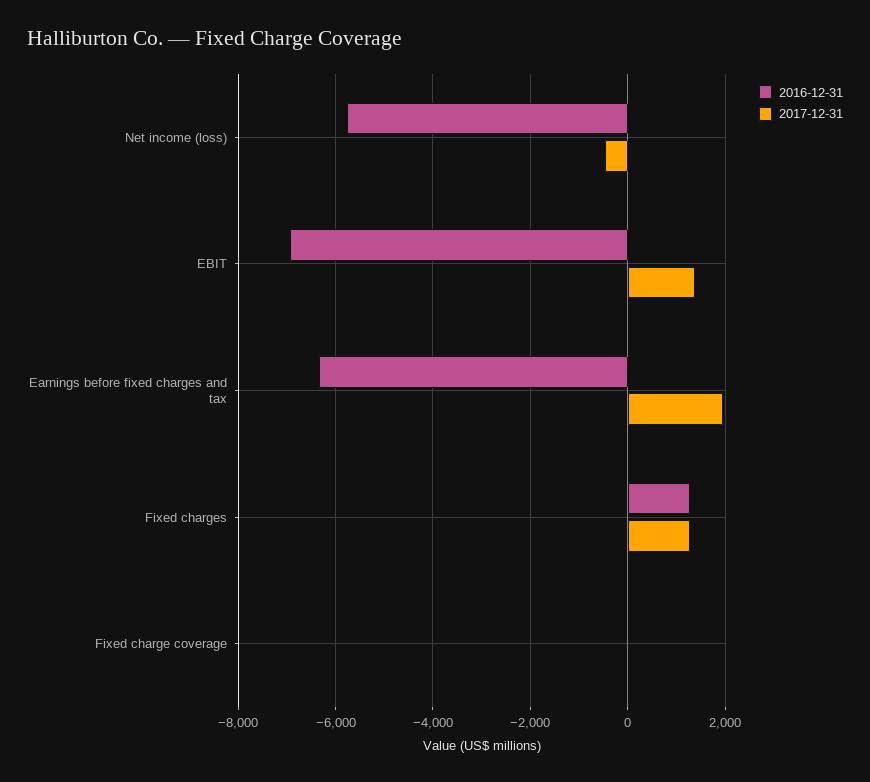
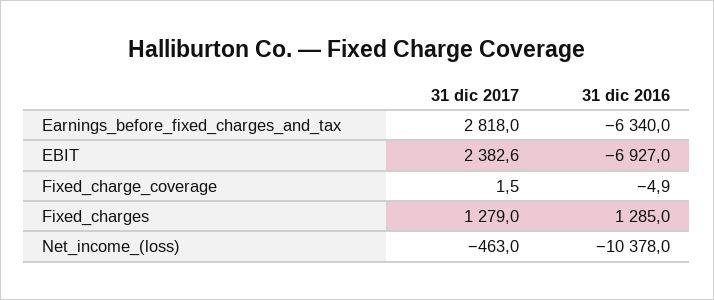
2016-12-31, Net income (loss): -5800 -> -10378
2017-12-31, EBIT: 1400 -> 2382.6
2017-12-31, Earnings before fixed charges and tax: 2000 -> 2818

